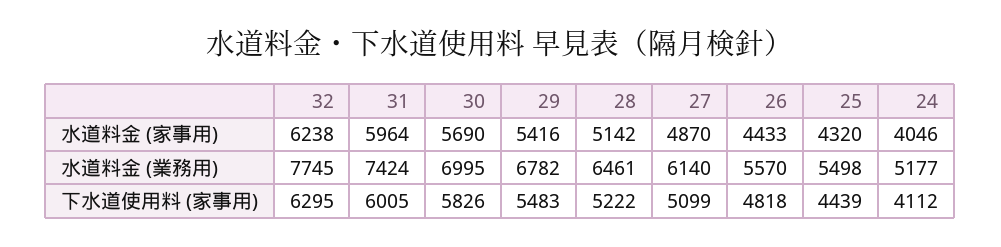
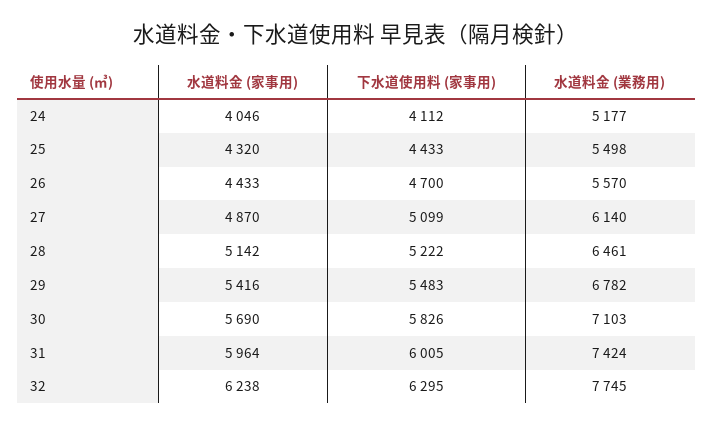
30, 水道料金 (業務用): 6995 -> 7103
26, 下水道使用料 (家事用): 4818 -> 4700
25, 下水道使用料 (家事用): 4439 -> 4433

